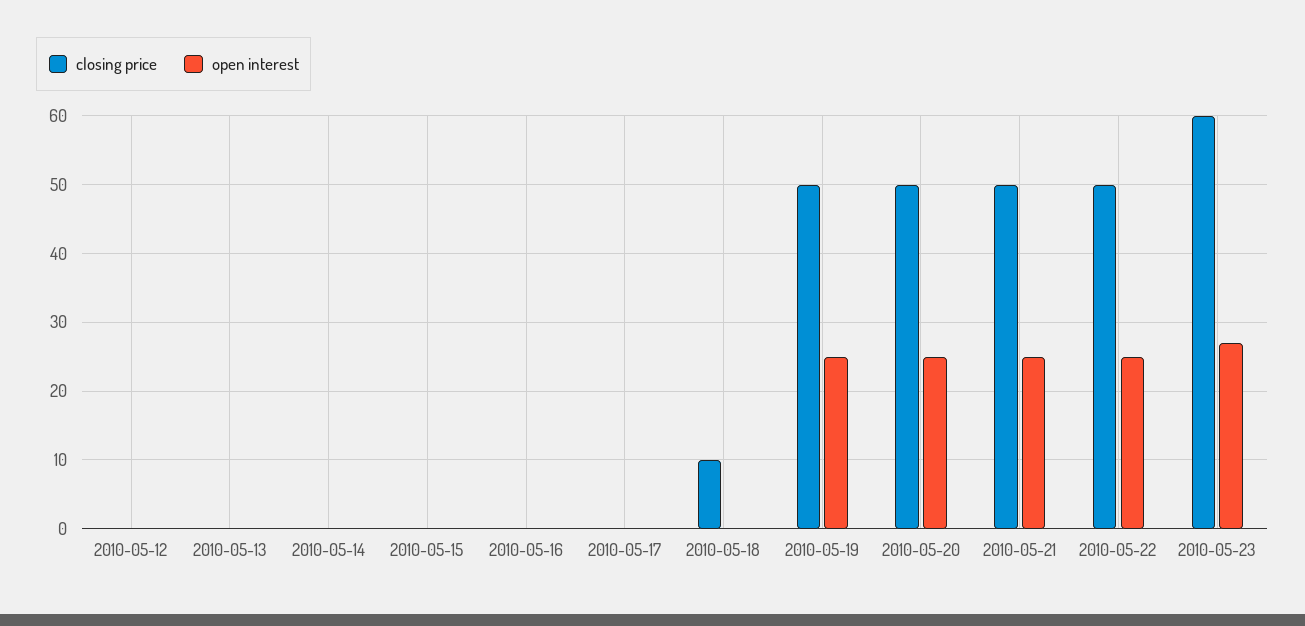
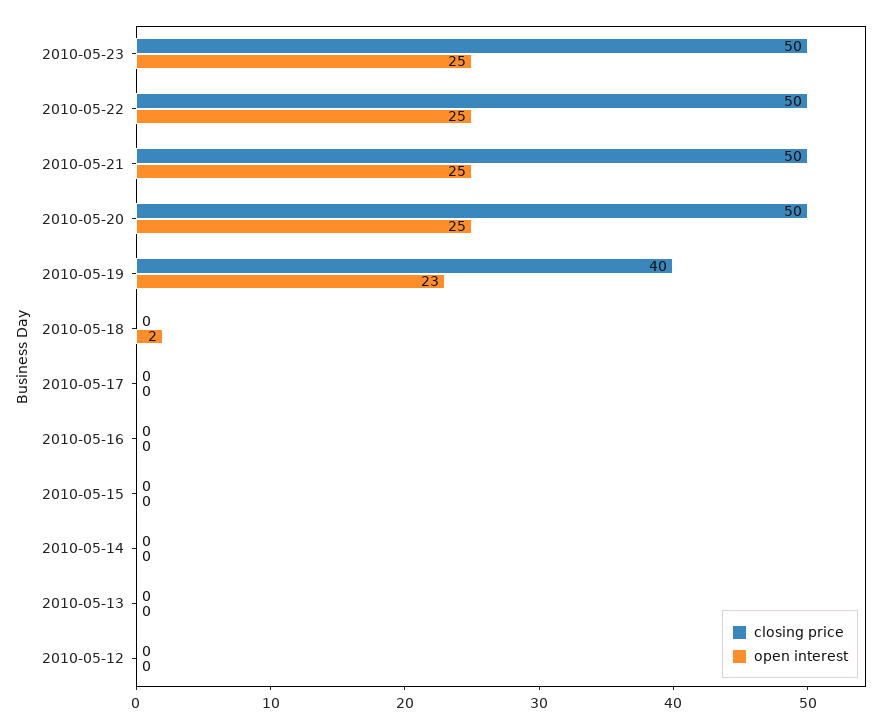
closing price, 2010-05-18: 10 -> 0
open interest, 2010-05-18: 0 -> 2
closing price, 2010-05-19: 50 -> 40
open interest, 2010-05-19: 25 -> 23
closing price, 2010-05-23: 60 -> 50
open interest, 2010-05-23: 27 -> 25

